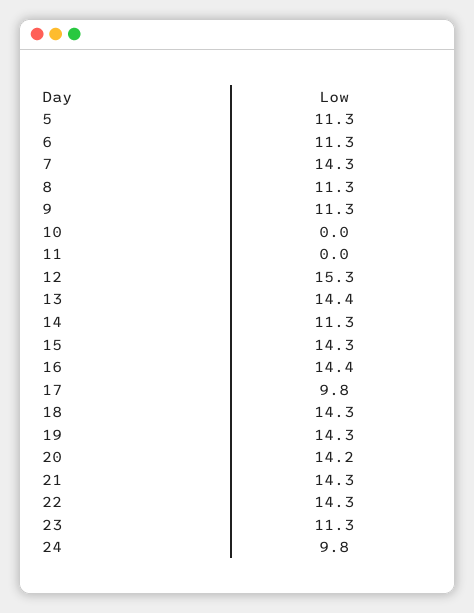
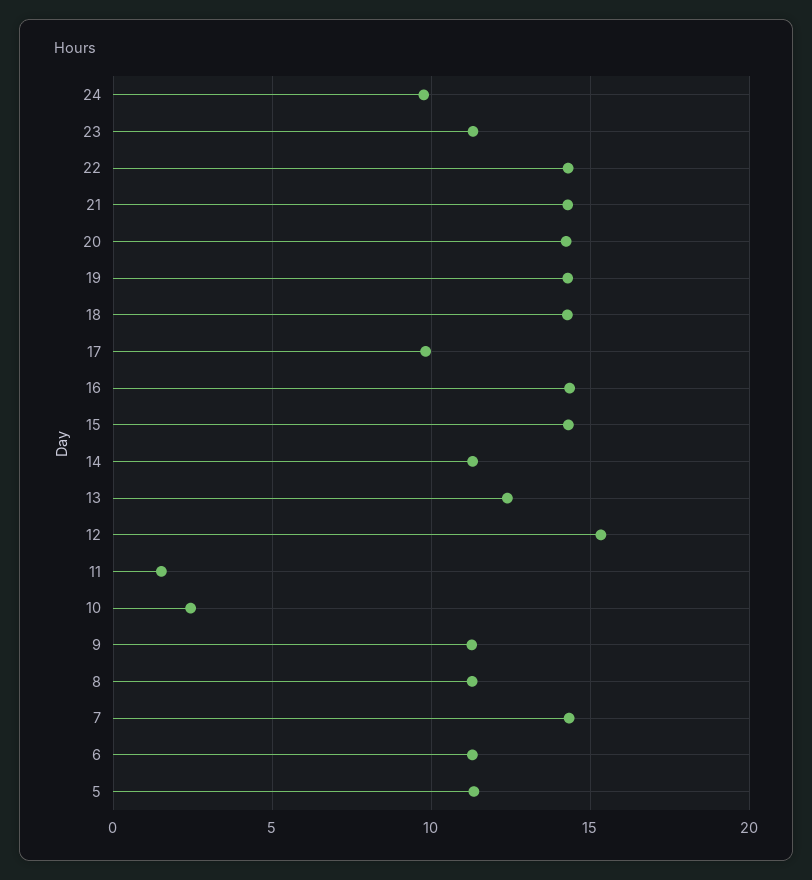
10: 0 -> 2.5
11: 0 -> 1.5
13: 14.4 -> 12.5

